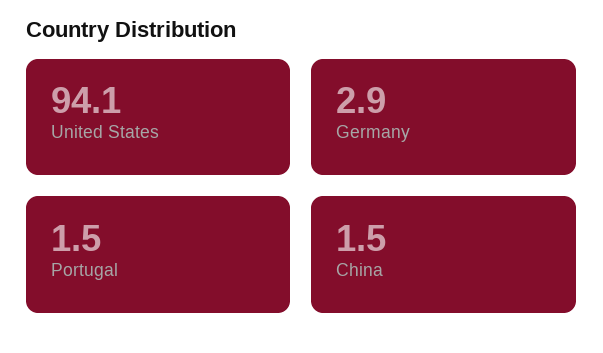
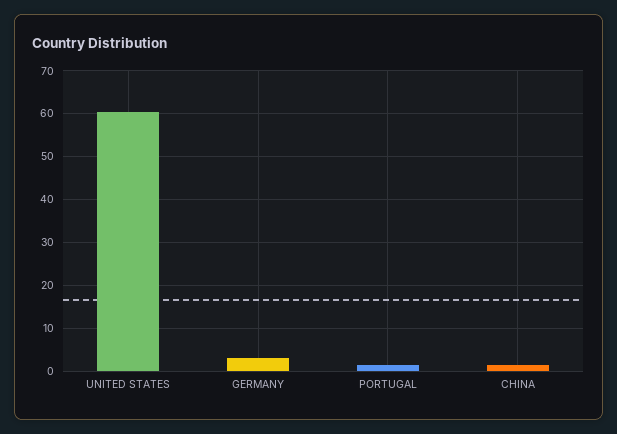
United States: 94.1 -> 60

